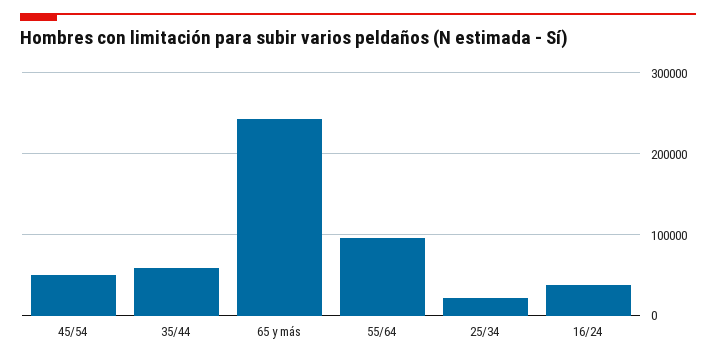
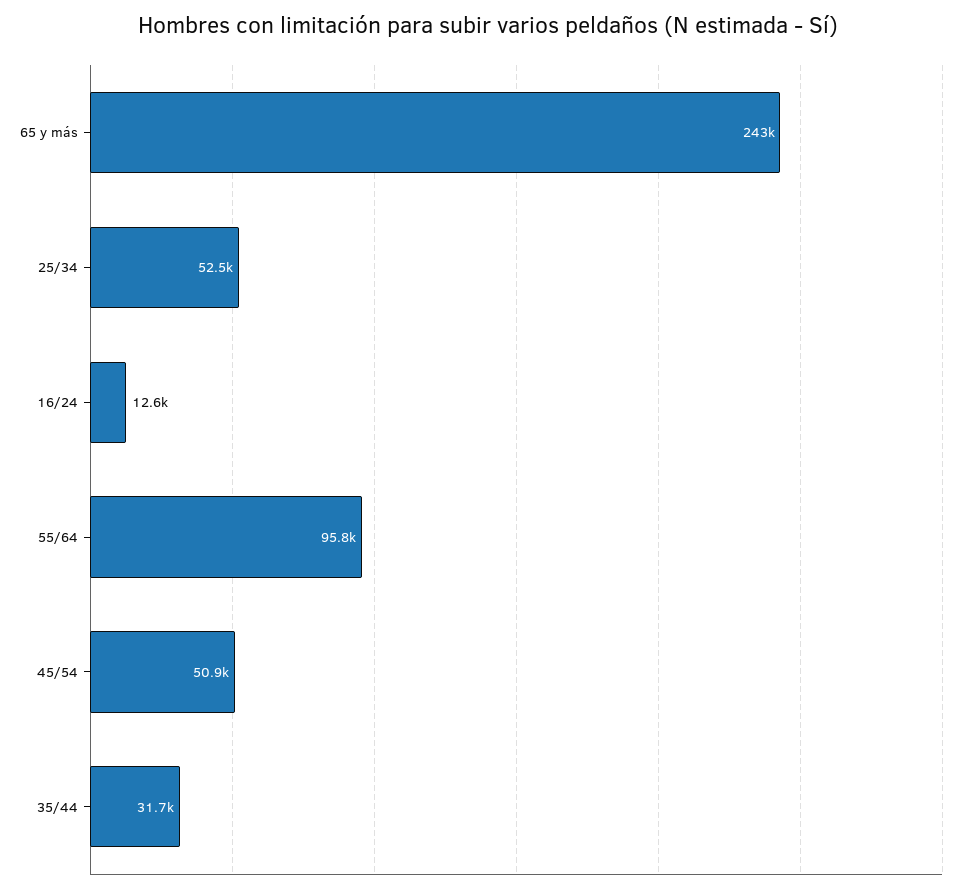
35/44: 60000 -> 31700
25/34: 20000 -> 52500
16/24: 40000 -> 12600

